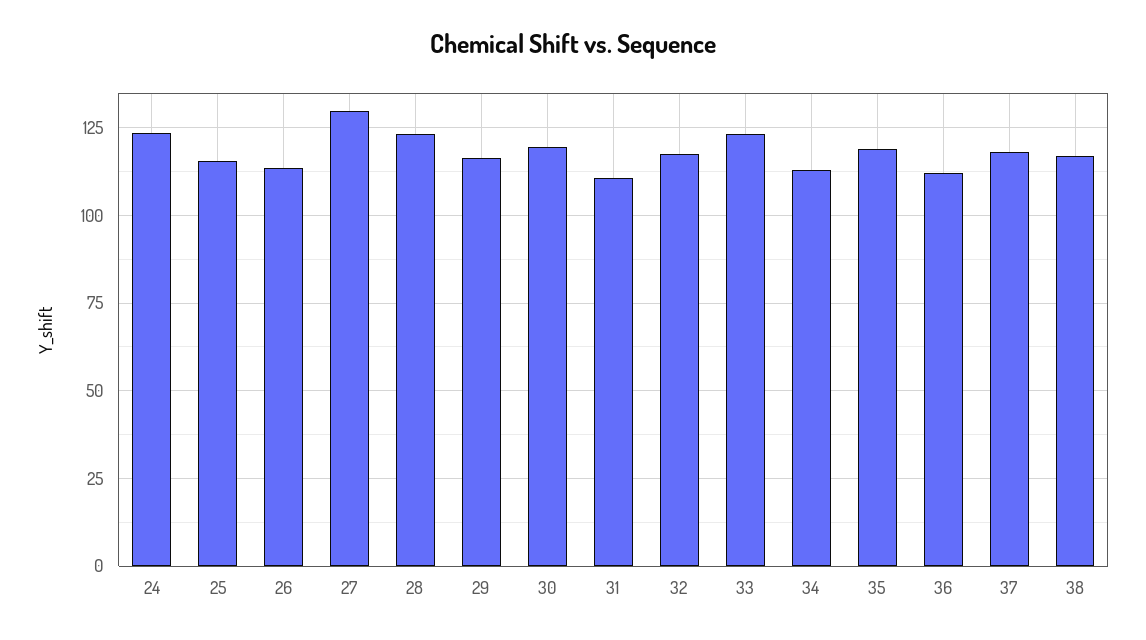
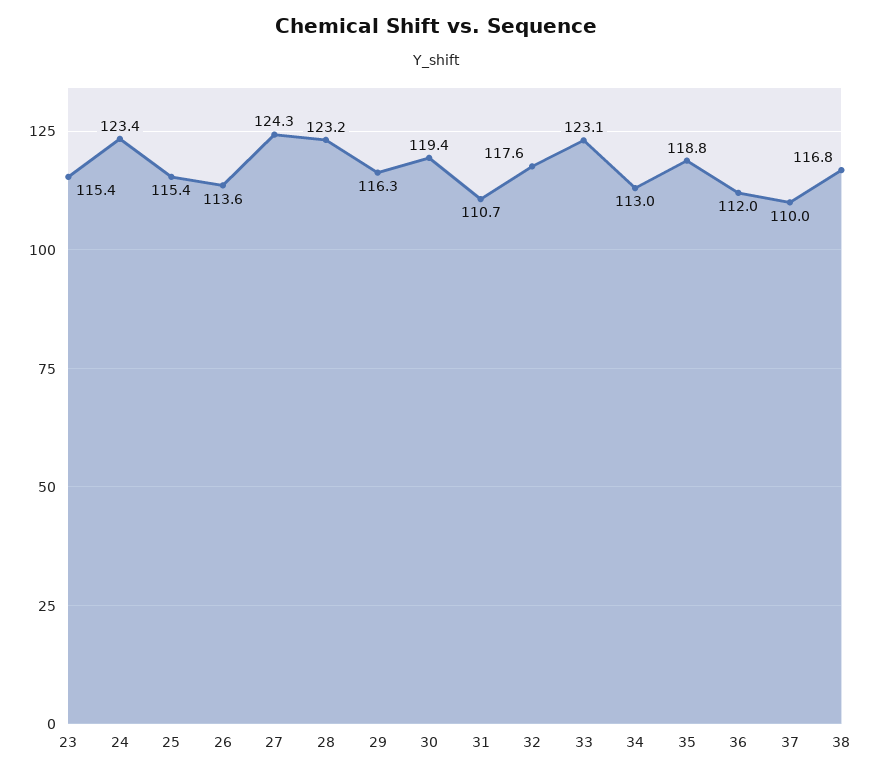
27: 130 -> 124.3
37: 117.5 -> 110
23: none -> 115.4

